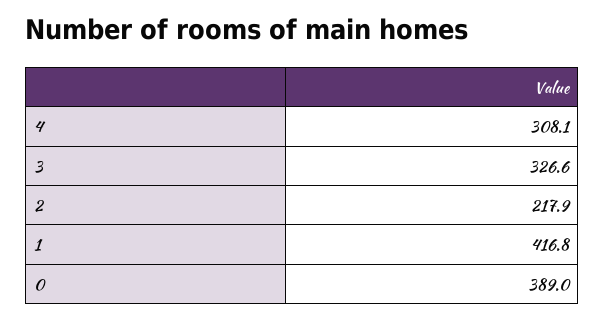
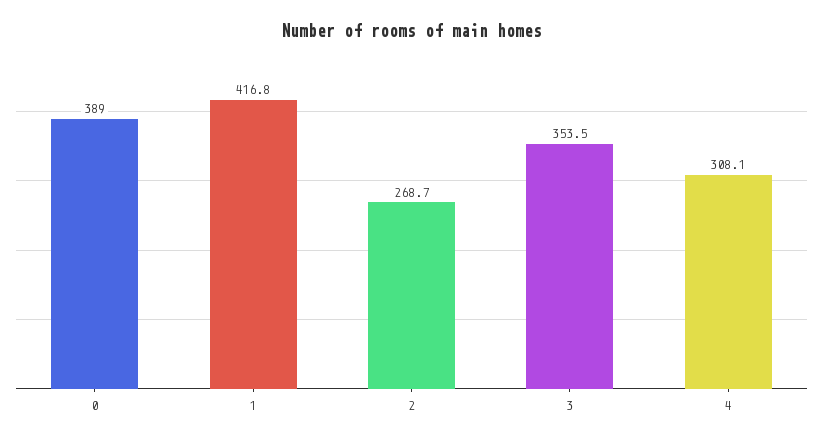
3: 326.6 -> 353.5
2: 217.9 -> 268.7

